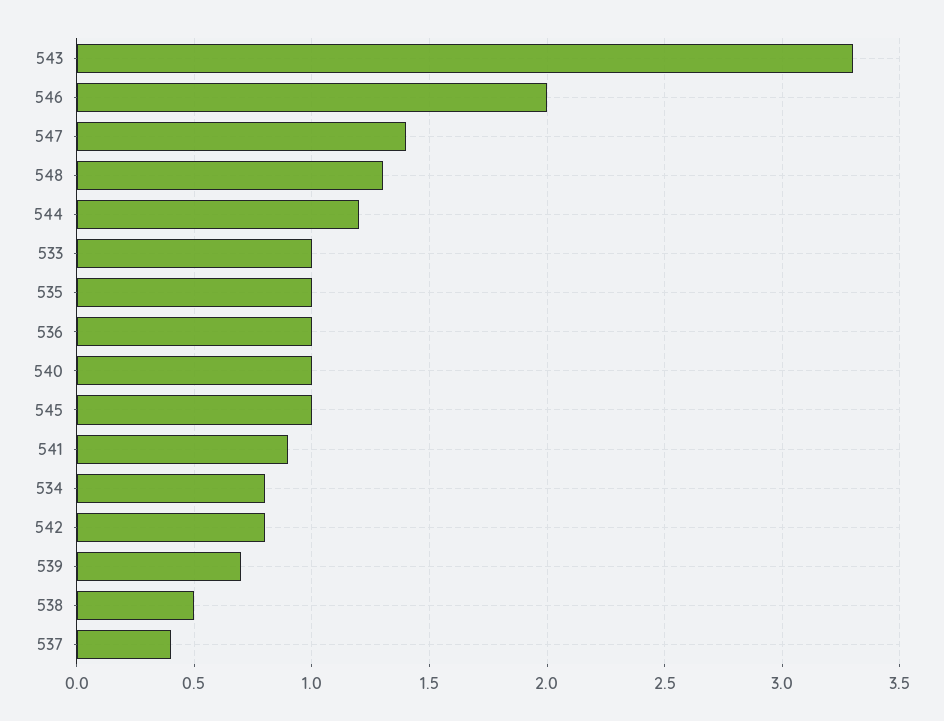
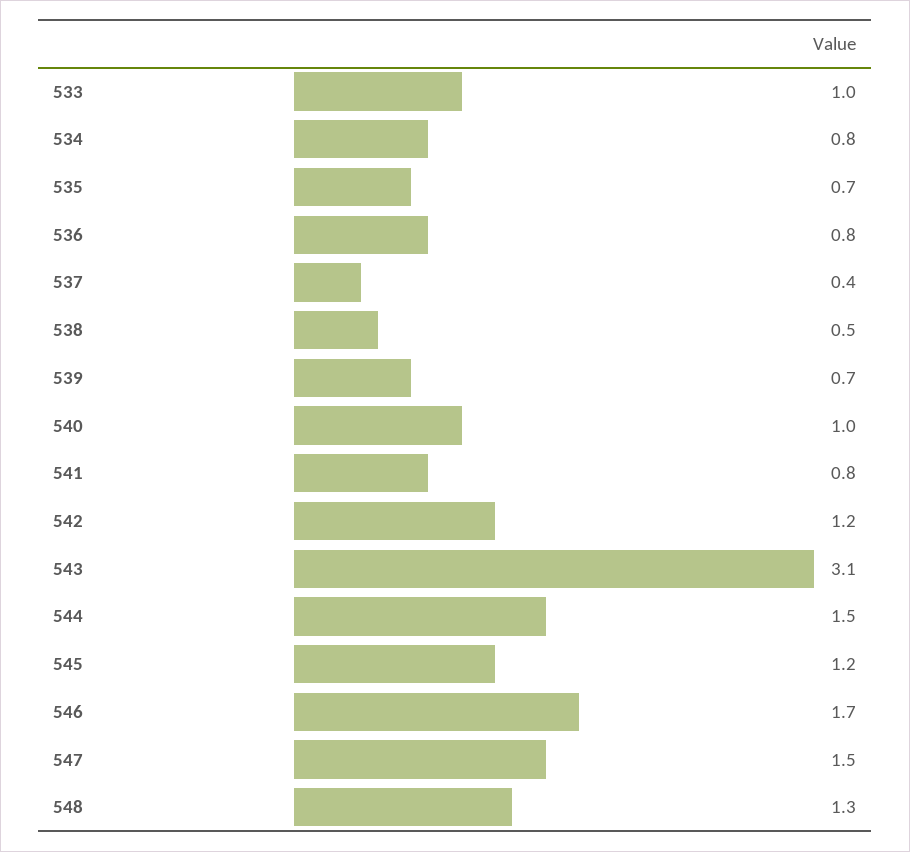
543: 3.3 -> 3.1
546: 2 -> 1.7
547: 1.4 -> 1.5
544: 1.2 -> 1.5
535: 1 -> 0.7
536: 1 -> 0.8
545: 1 -> 1.2
541: 0.9 -> 0.8
542: 0.8 -> 1.2

